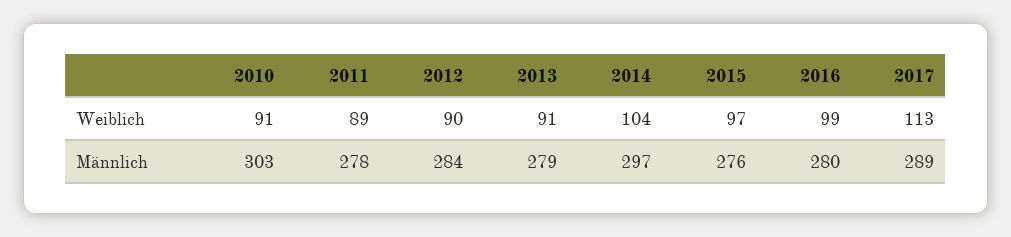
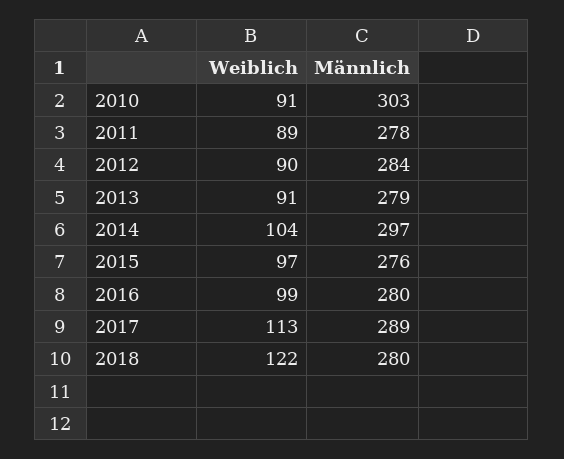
2018, Weiblich: none -> 122
2018, Männlich: none -> 280

